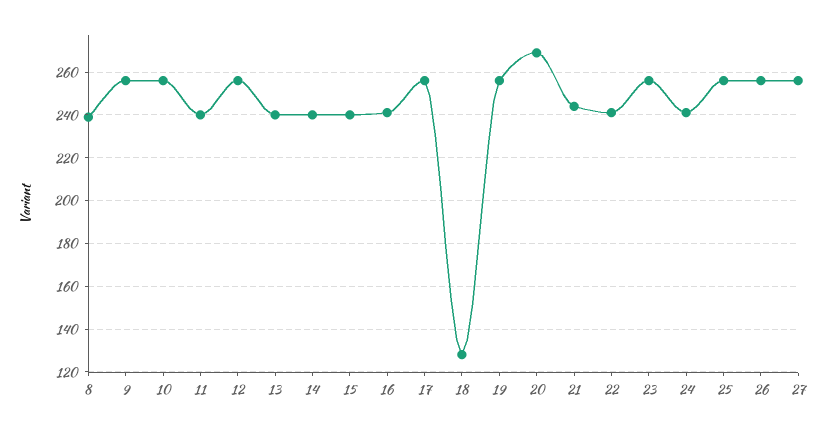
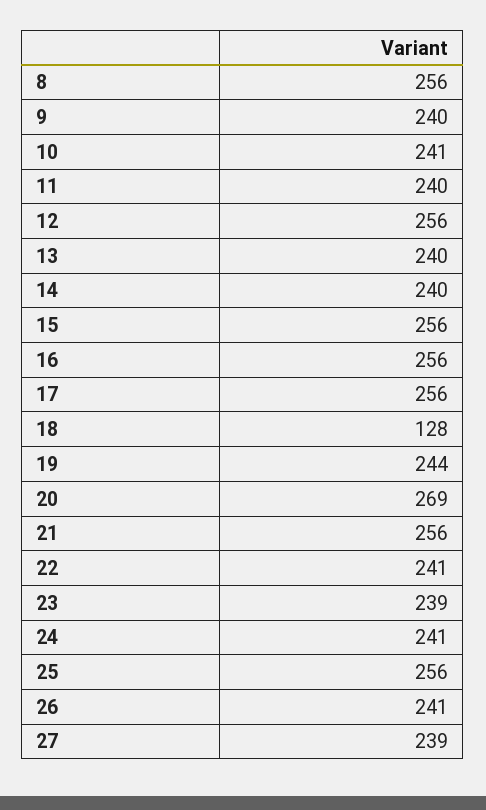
8: 240 -> 256
9: 255 -> 240
10: 255 -> 241
15: 240 -> 256
16: 240 -> 256
19: 255 -> 244
21: 245 -> 256
23: 255 -> 239
26: 255 -> 241
27: 255 -> 239

